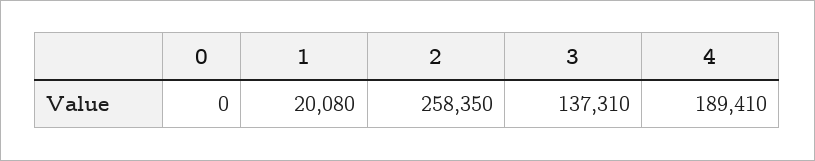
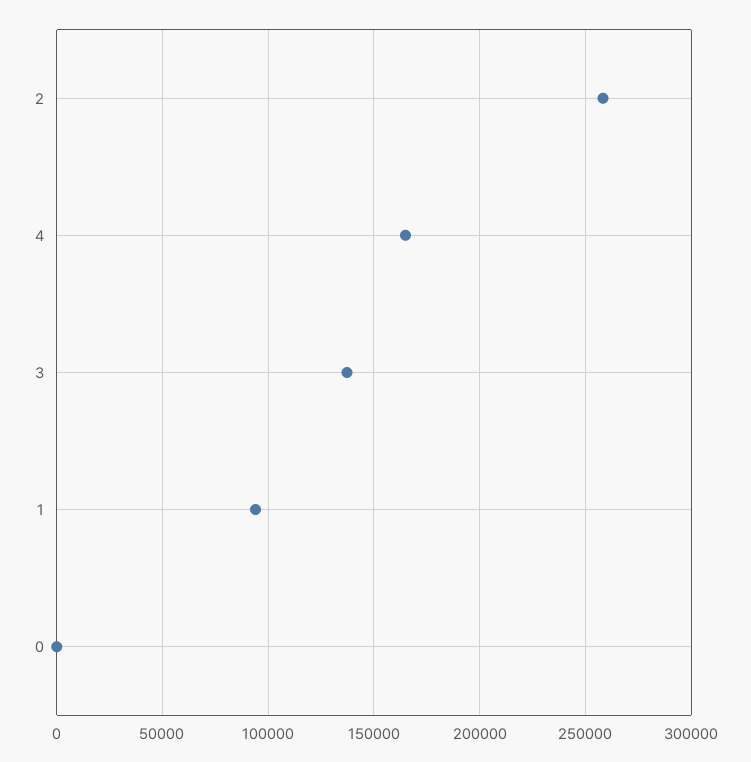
1: 20080 -> 95000
4: 189410 -> 165000

